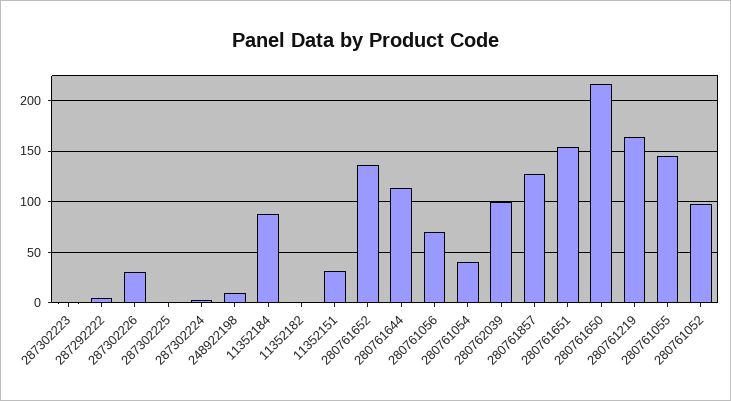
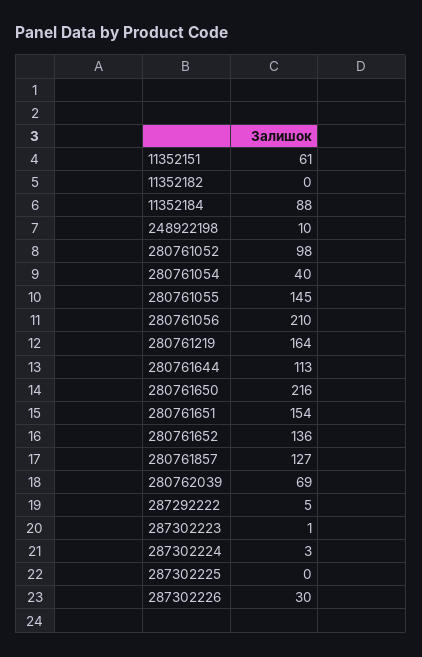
11352151: 30 -> 61
280761056: 70 -> 210
280762039: 100 -> 69

